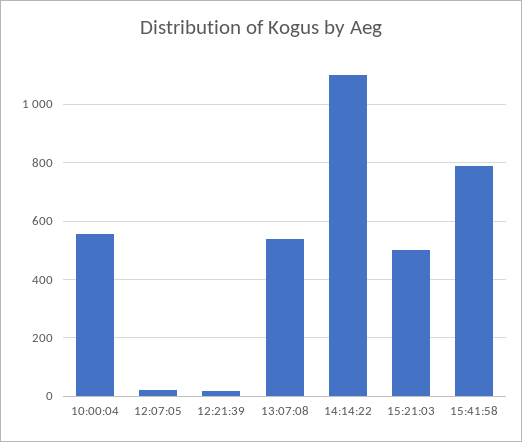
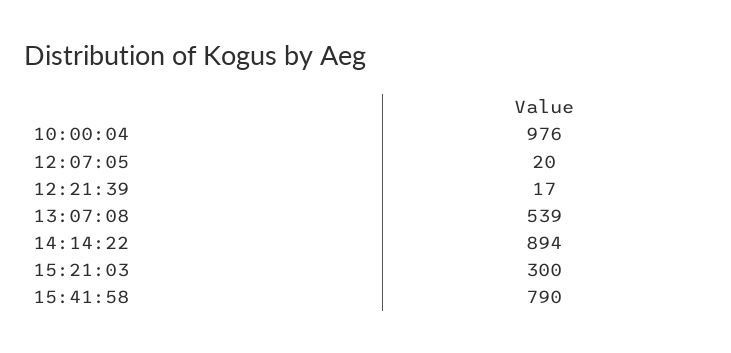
10:00:04: 550 -> 976
14:14:22: 1100 -> 894
15:21:03: 500 -> 300

